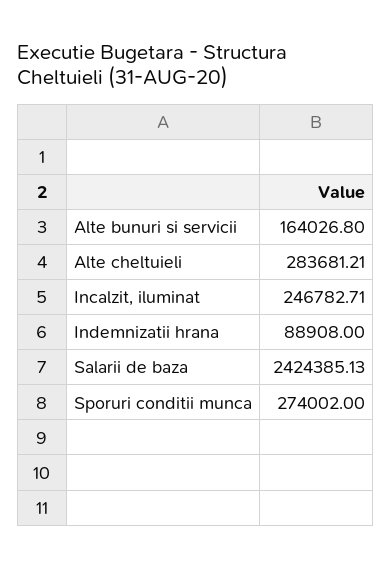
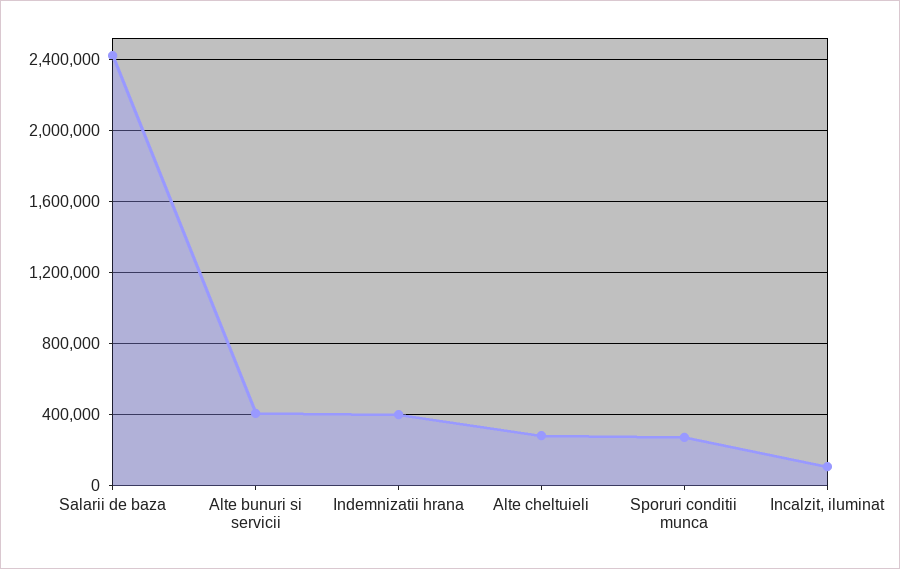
Alte bunuri si servicii: 164026.8 -> 400000
Incalzit, iluminat: 246782.71 -> 100000
Indemnizatii hrana: 88908 -> 400000

